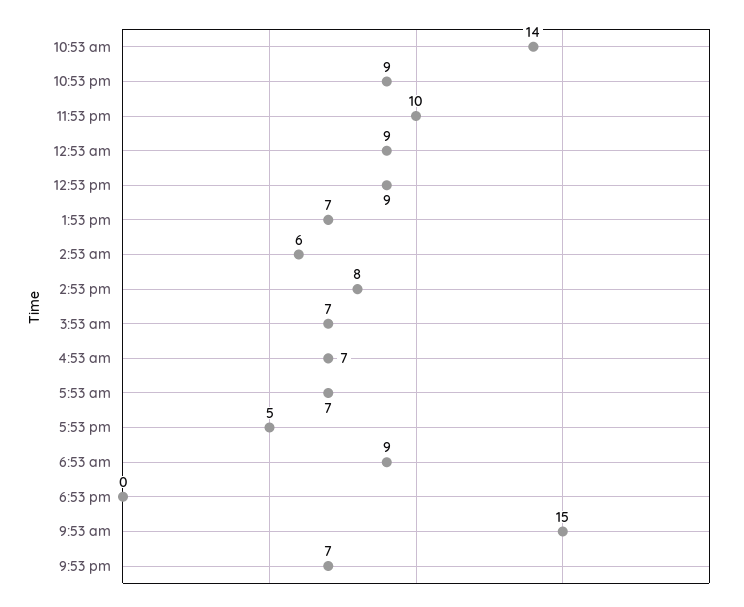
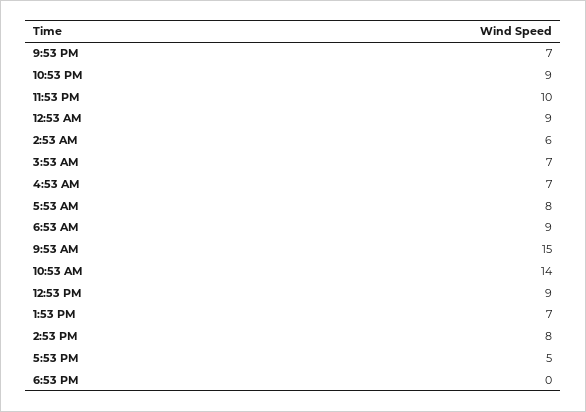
5:53 am: 7 -> 8

